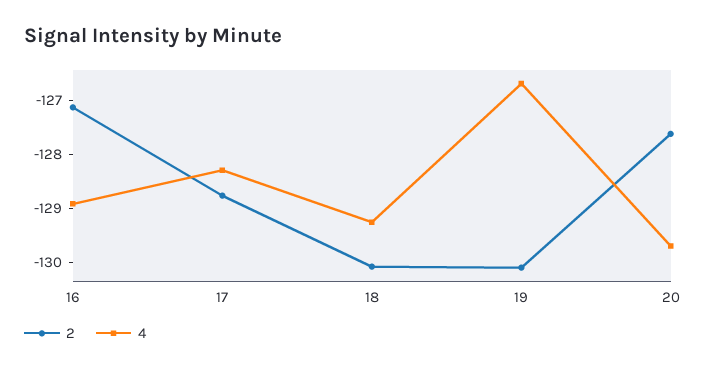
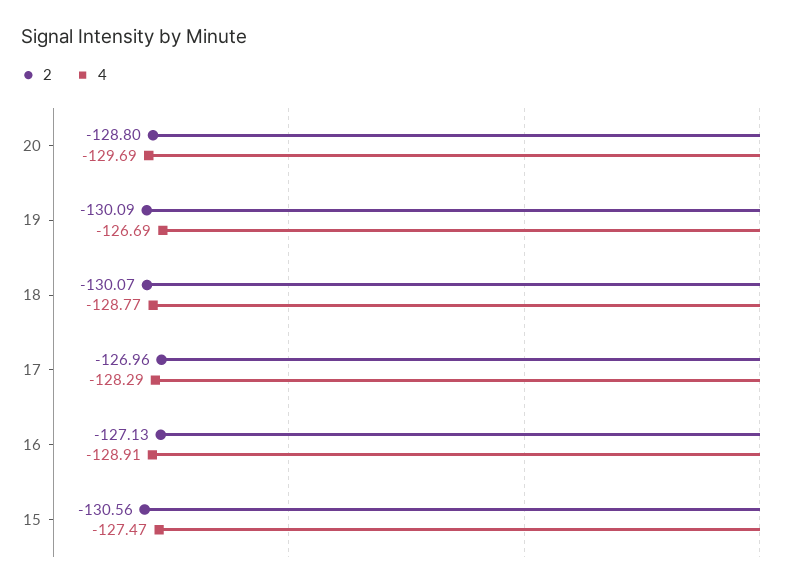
2, 17: -128.8 -> -126.96
4, 18: -129.2 -> -128.77
2, 20: -127.6 -> -128.8
2, 15: none -> -130.56
4, 15: none -> -127.47

